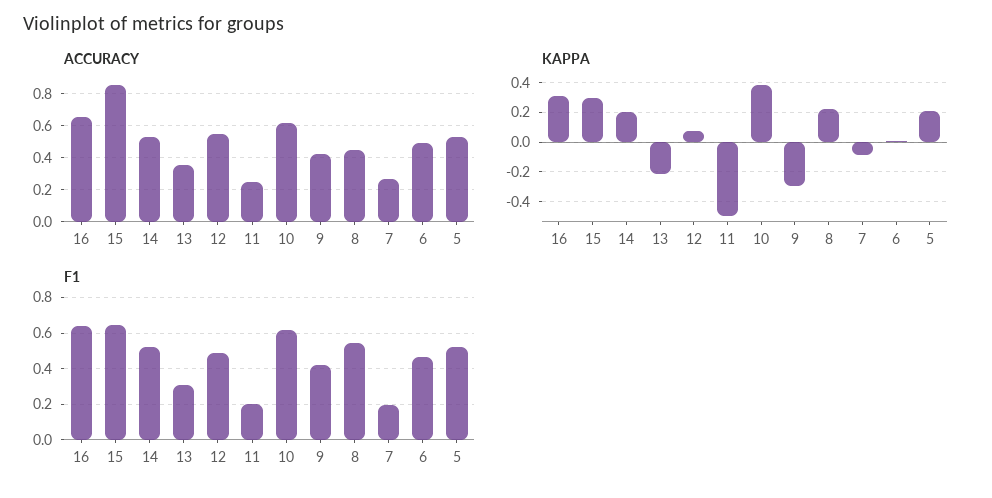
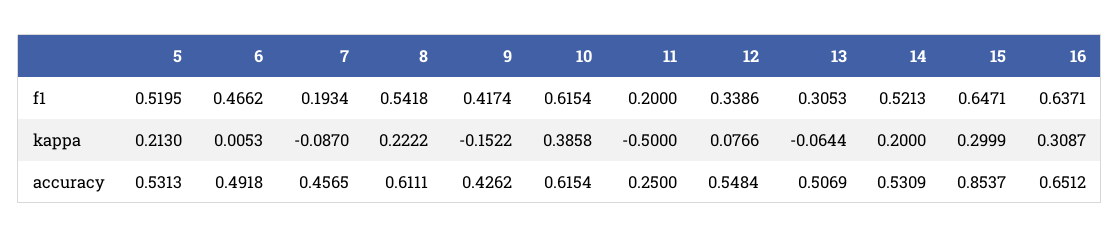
ACCURACY, 13: 0.35 -> 0.5069
ACCURACY, 8: 0.45 -> 0.6111
ACCURACY, 7: 0.25 -> 0.4565
KAPPA, 13: -0.2 -> -0.0644
KAPPA, 9: -0.3 -> -0.1522
F1, 12: 0.5 -> 0.3386

